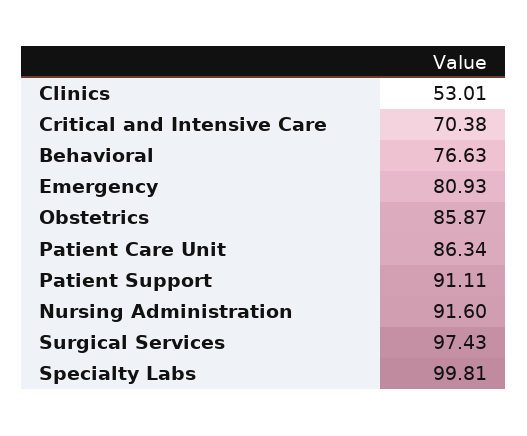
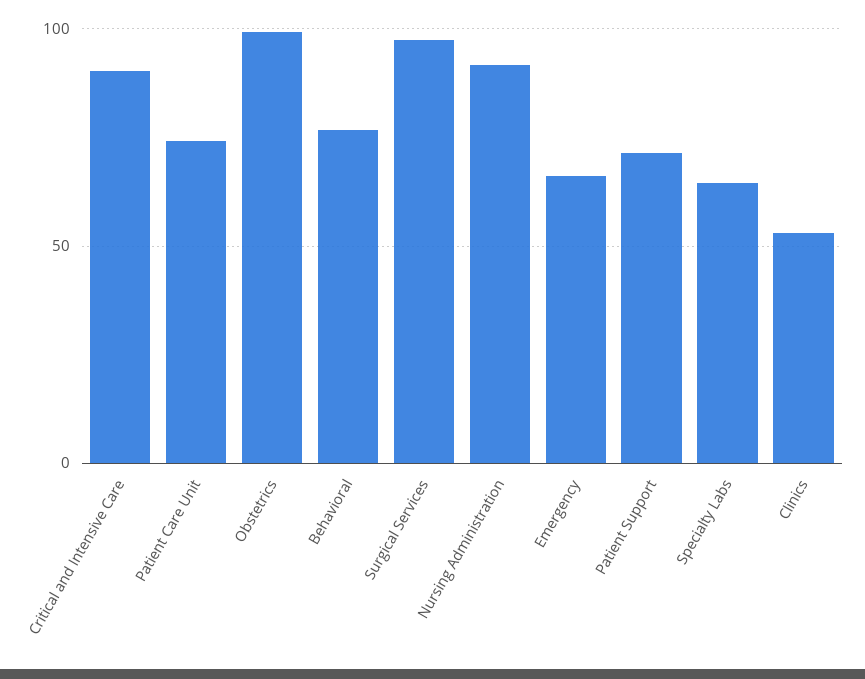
Critical and Intensive Care: 70.38 -> 90
Emergency: 80.93 -> 65
Obstetrics: 85.87 -> 100
Patient Care Unit: 86.34 -> 75
Patient Support: 91.11 -> 70
Specialty Labs: 99.81 -> 65

